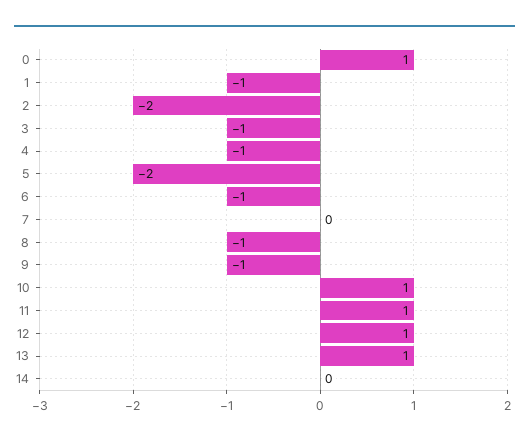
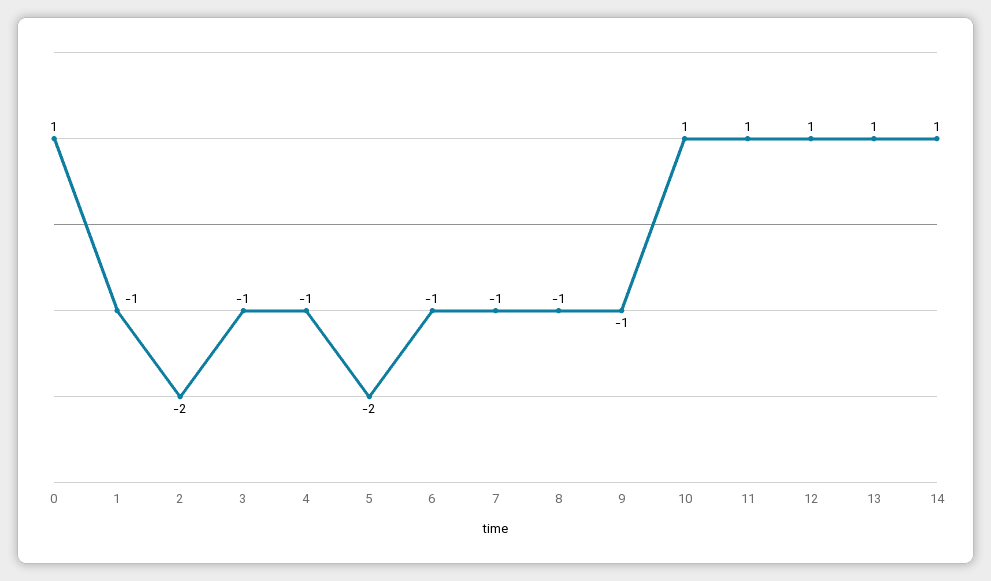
7: 0 -> -1
14: 0 -> 1

